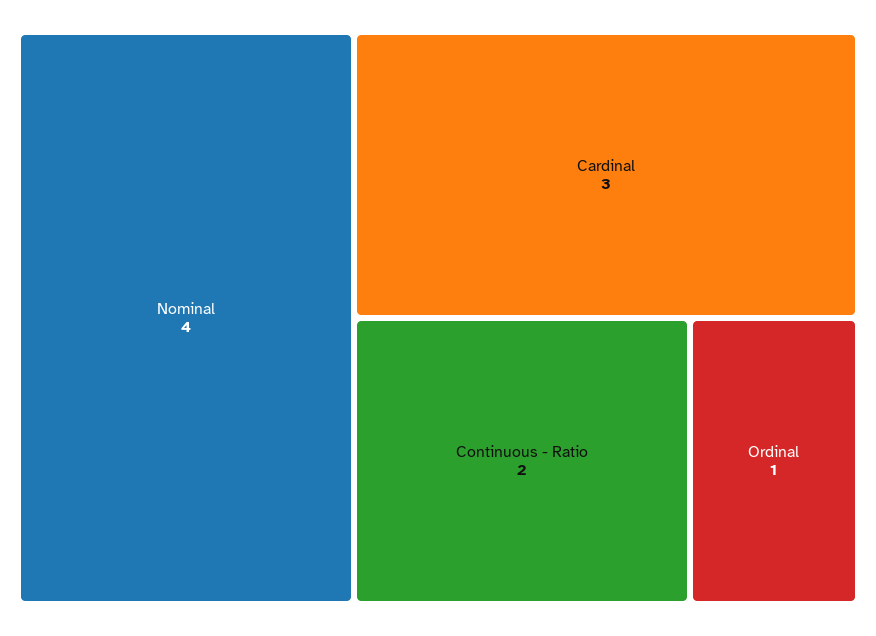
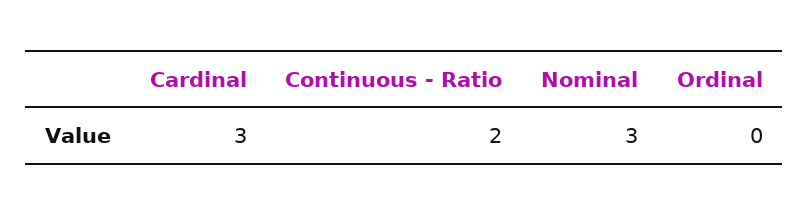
Nominal: 4 -> 3
Ordinal: 1 -> 0

